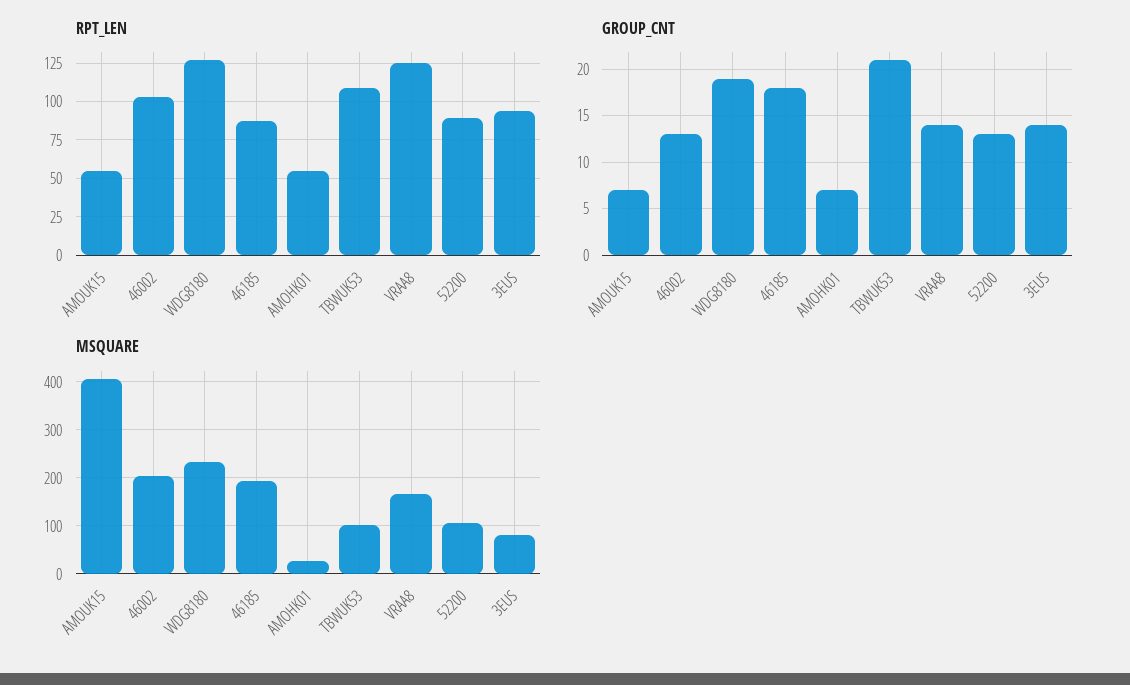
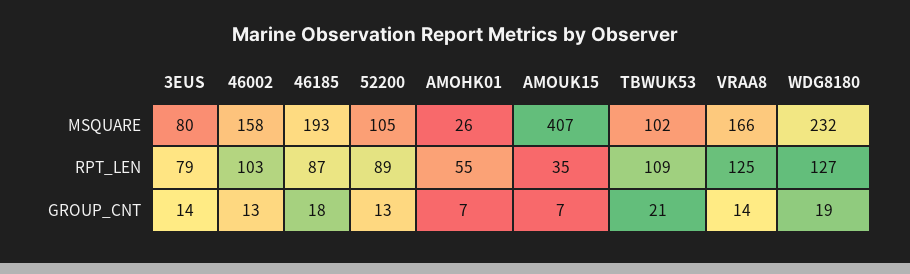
RPT_LEN, AMOUK15: 55 -> 35
RPT_LEN, 3EUS: 95 -> 79
MSQUARE, 46002: 200 -> 158

